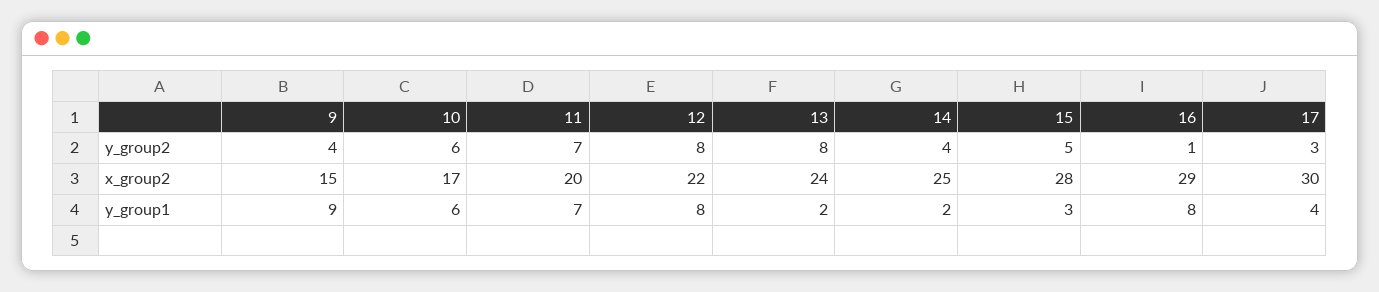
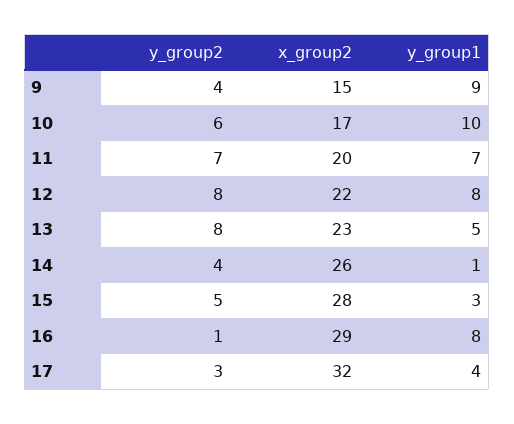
13, x_group2: 24 -> 23
14, x_group2: 25 -> 26
17, x_group2: 30 -> 32
10, y_group1: 6 -> 10
13, y_group1: 2 -> 5
14, y_group1: 2 -> 1

